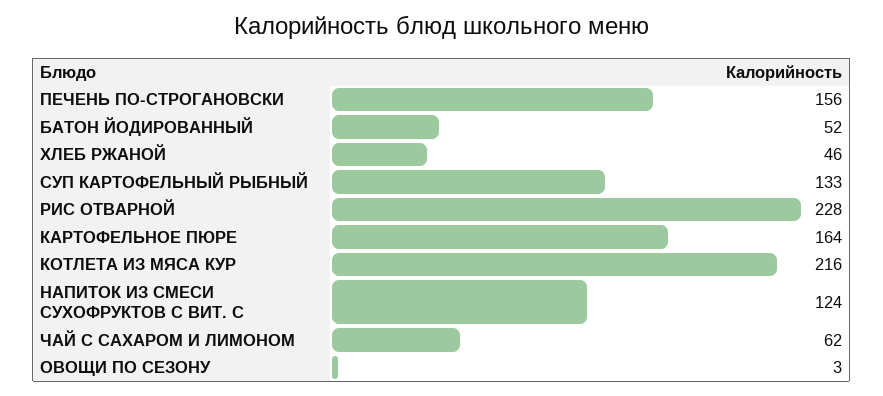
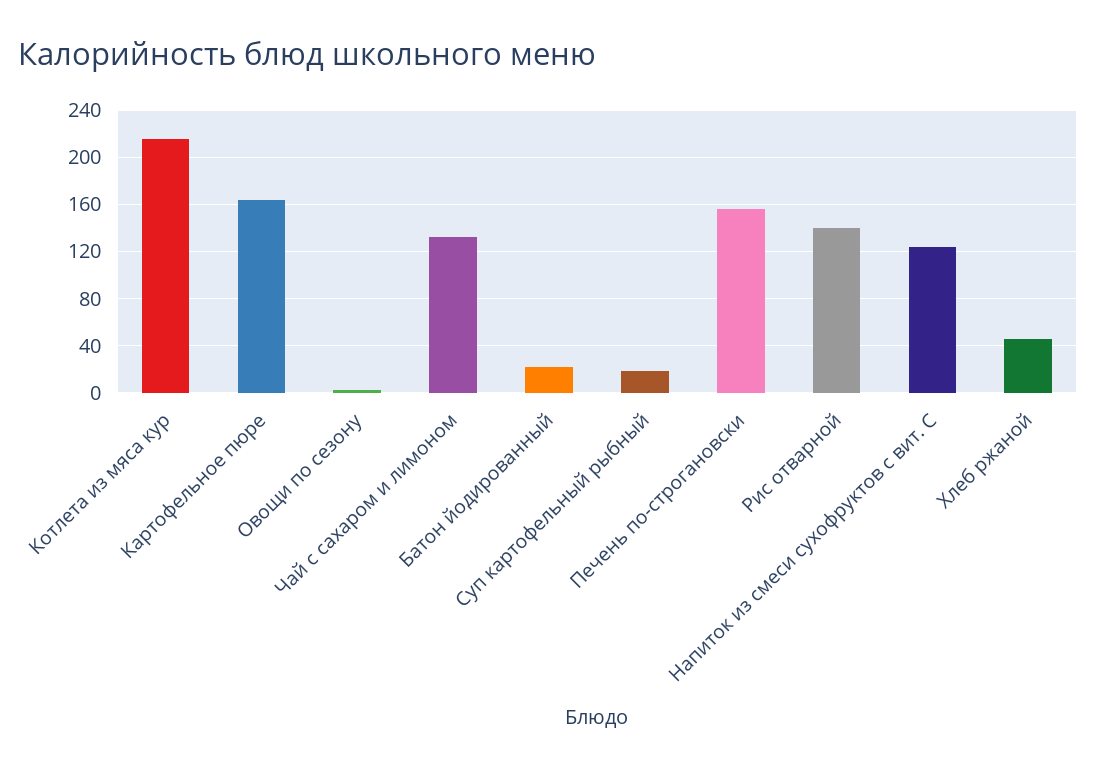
БАТОН ЙОДИРОВАННЫЙ: 52 -> 20
СУП КАРТОФЕЛЬНЫЙ РЫБНЫЙ: 133 -> 20
РИС ОТВАРНОЙ: 228 -> 140
ЧАЙ С САХАРОМ И ЛИМОНОМ: 62 -> 130

